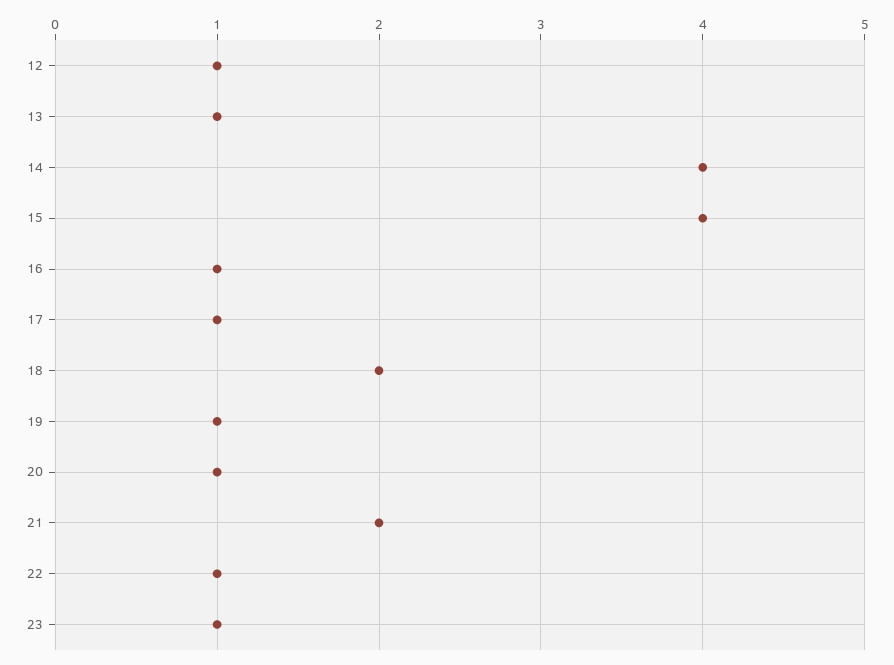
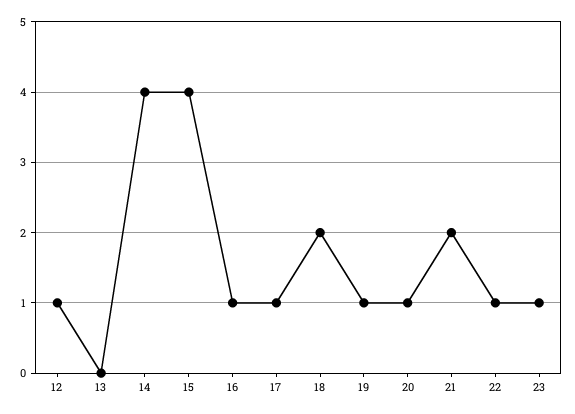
13: 1 -> 0

